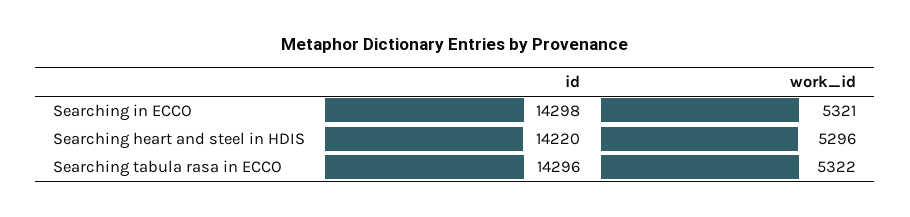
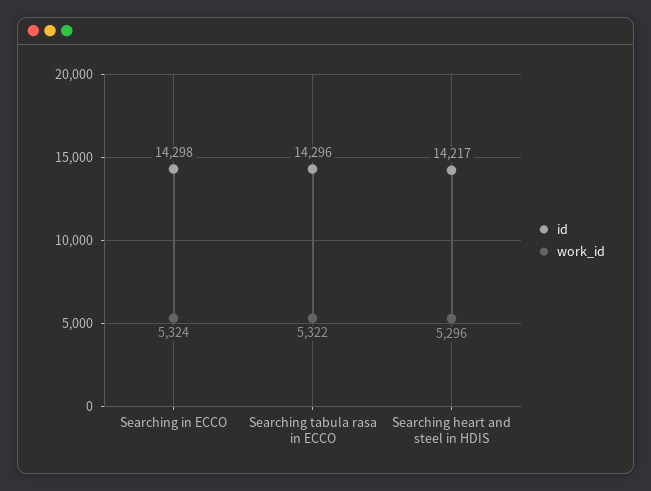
work_id, Searching in ECCO: 5321 -> 5324
id, Searching heart and steel in HDIS: 14220 -> 14217

